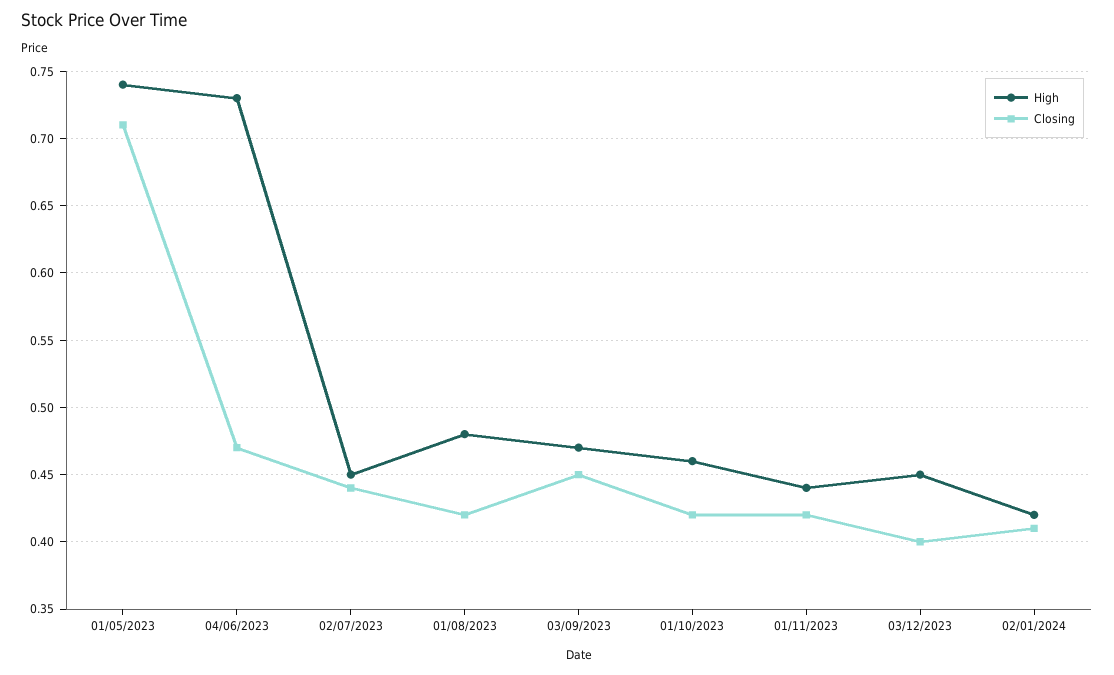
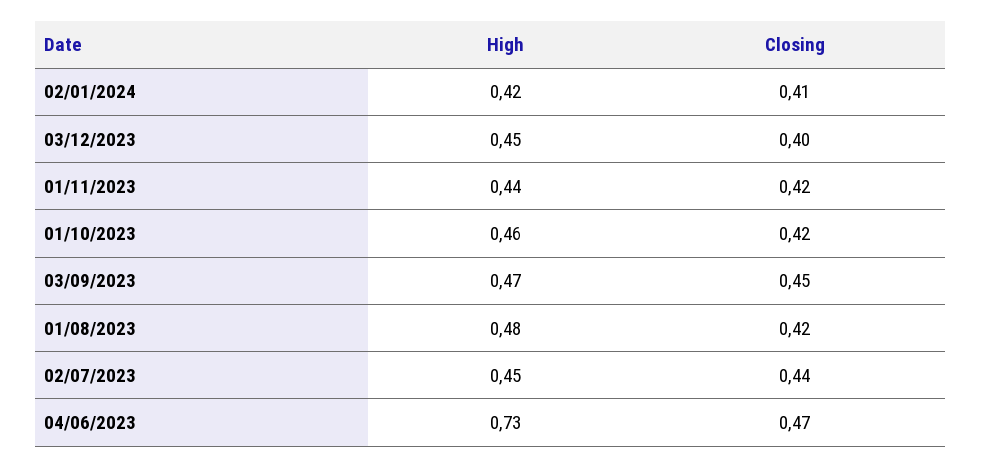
High, 01/05/2023: 0.74 -> none
Closing, 01/05/2023: 0.71 -> none

